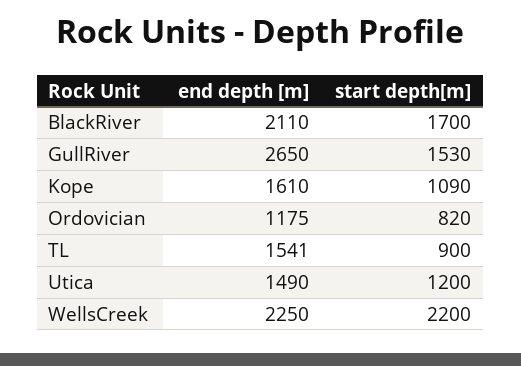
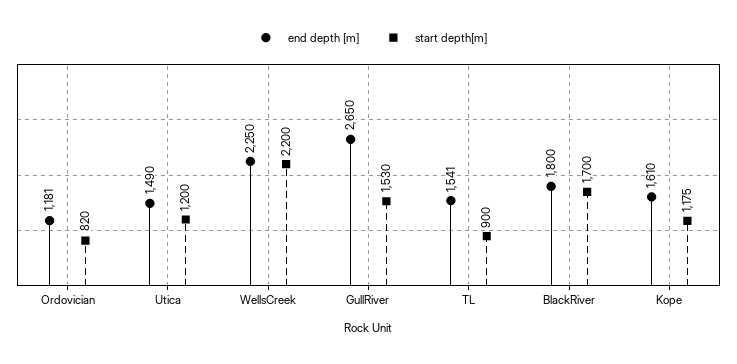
end depth [m], BlackRiver: 2110 -> 1800
start depth[m], Kope: 1090 -> 1175
end depth [m], Ordovician: 1175 -> 1181

